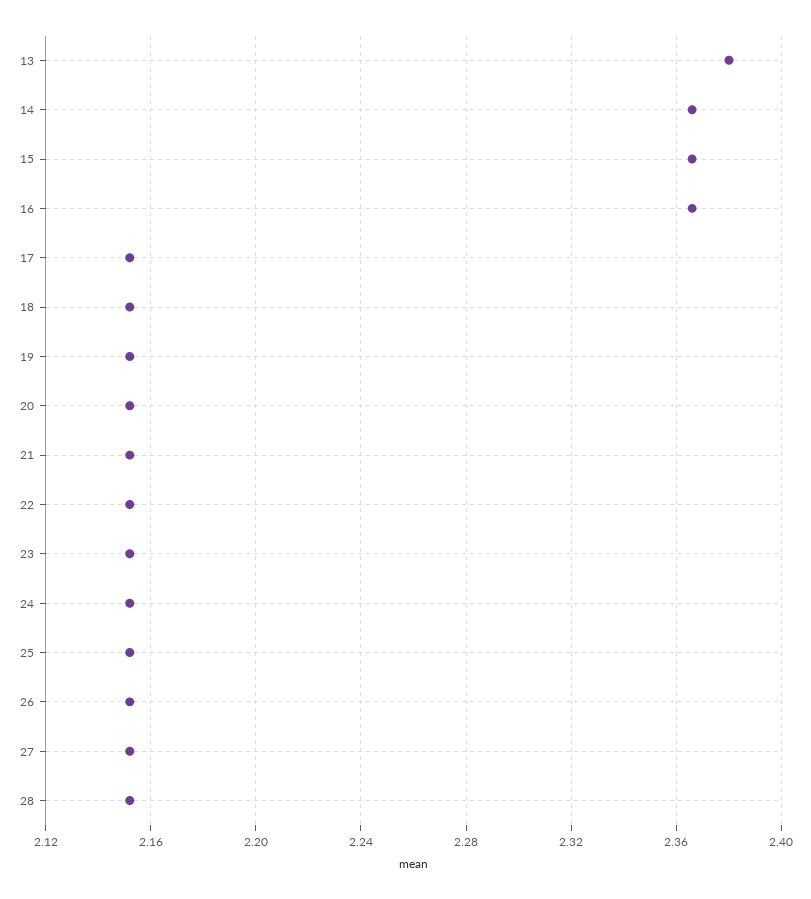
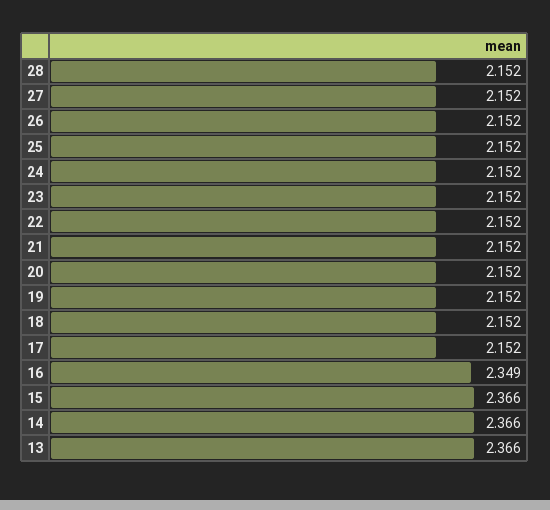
13: 2.38 -> 2.366
16: 2.365 -> 2.349

